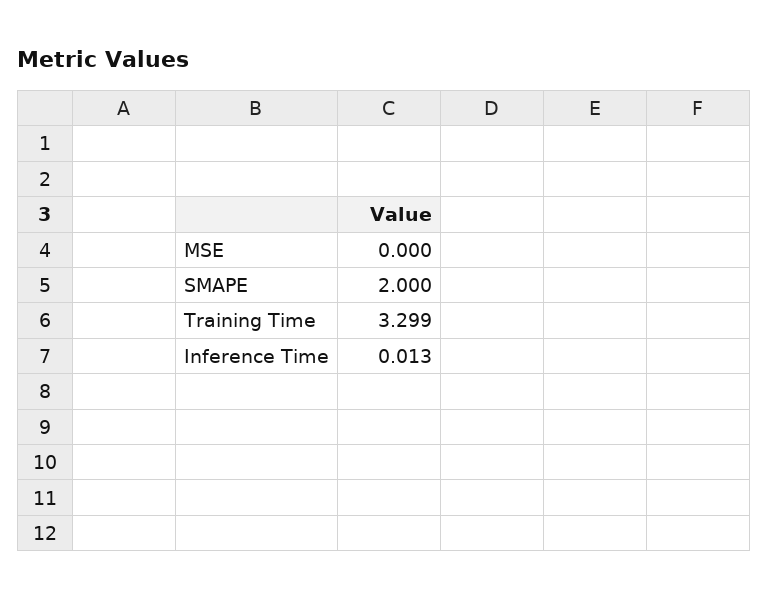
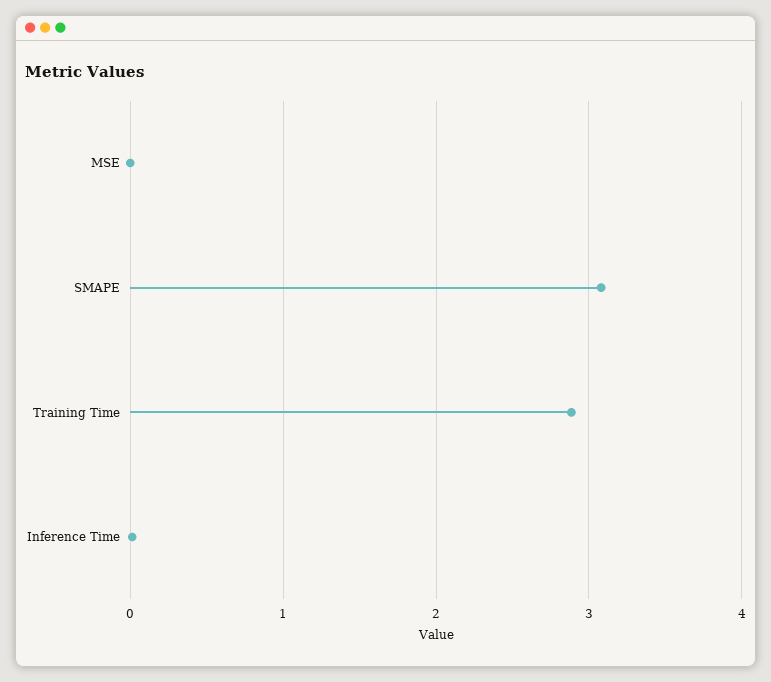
SMAPE: 2 -> 3.1
Training Time: 3.299 -> 2.9

